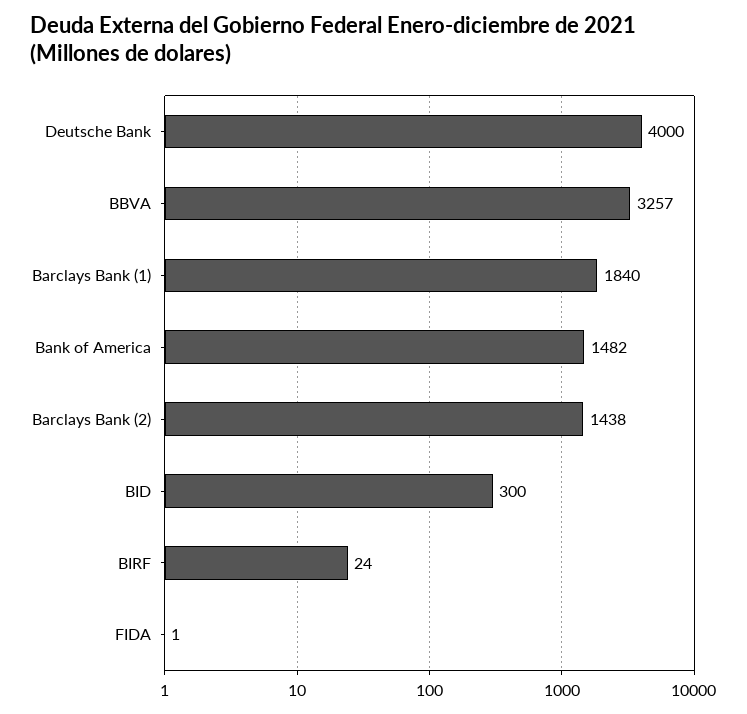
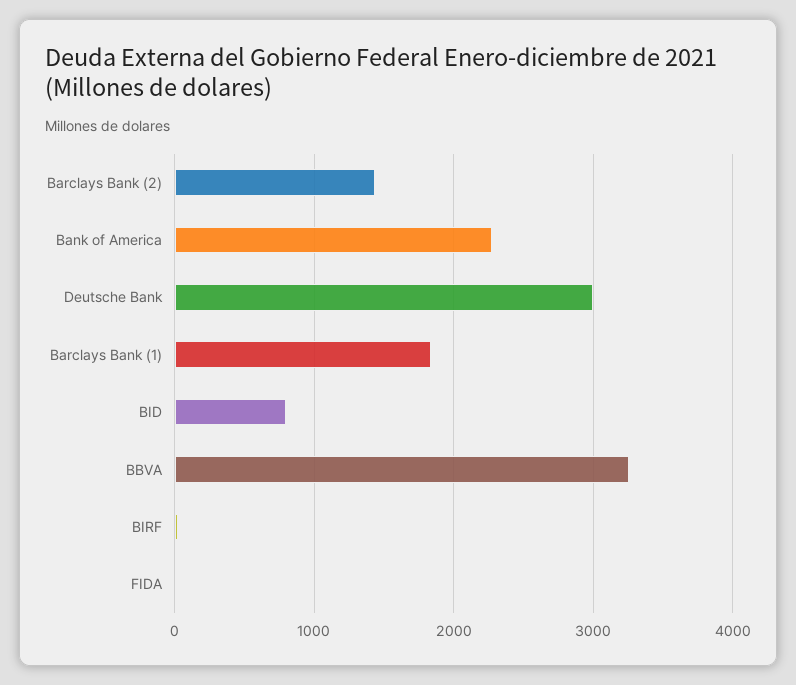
Deutsche Bank: 4000 -> 3000
Bank of America: 1482 -> 2300
BID: 300 -> 800

